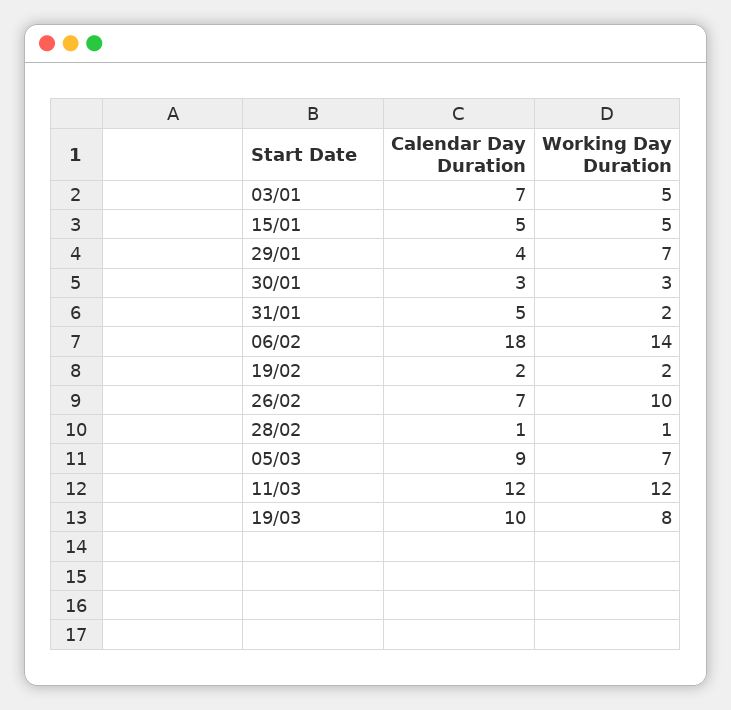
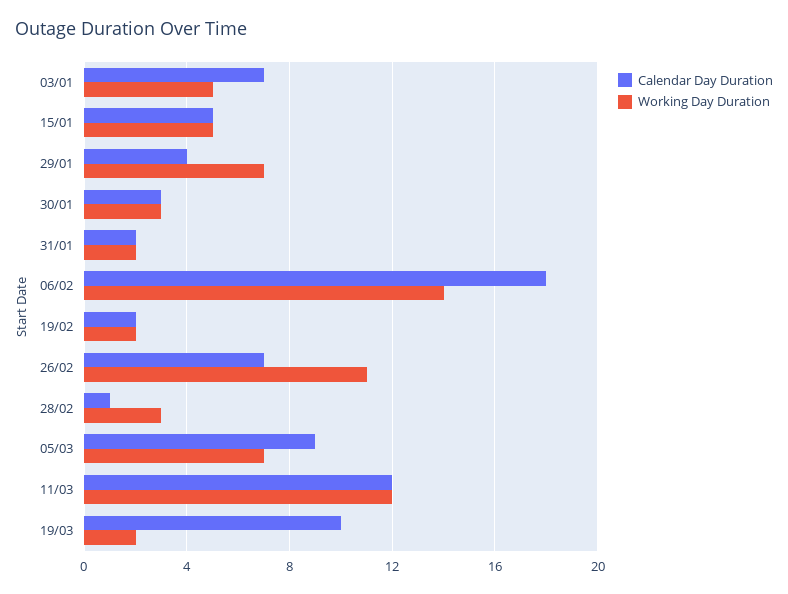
Calendar Day Duration, 31/01: 5 -> 2
Working Day Duration, 26/02: 10 -> 11
Working Day Duration, 28/02: 1 -> 3
Working Day Duration, 19/03: 8 -> 2

